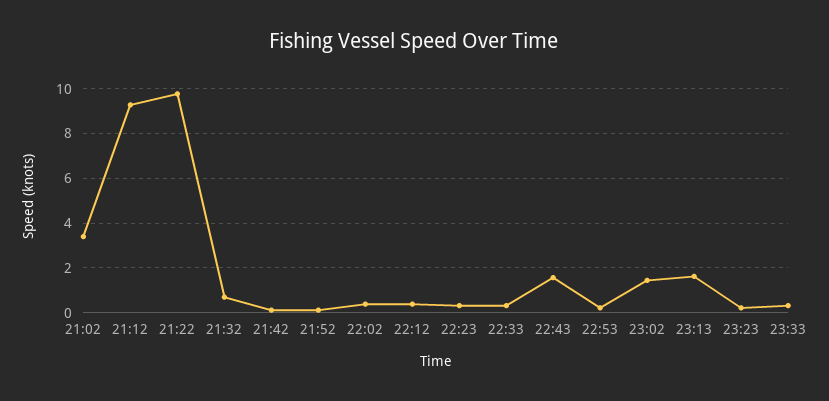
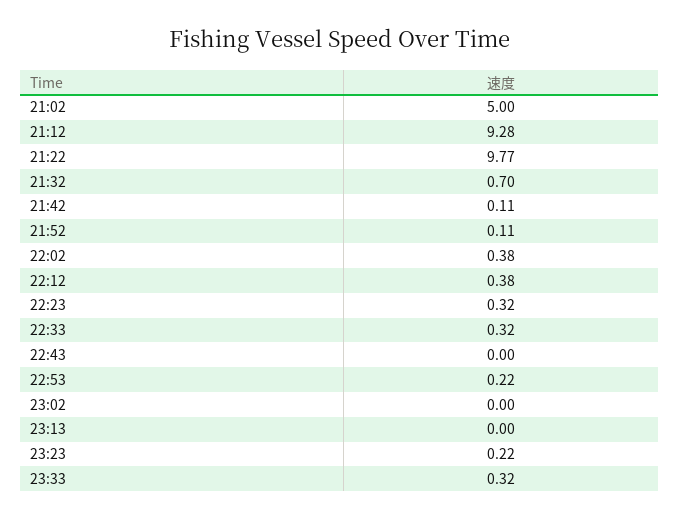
21:02: 3.5 -> 5
22:43: 1.5 -> 0
23:02: 1.5 -> 0
23:13: 1.5 -> 0

